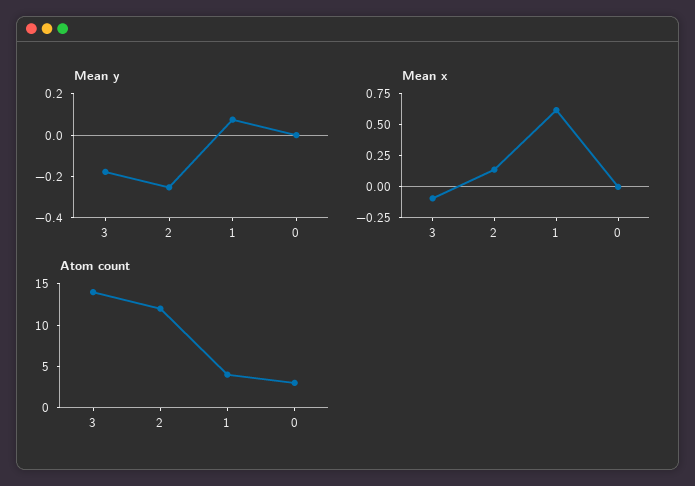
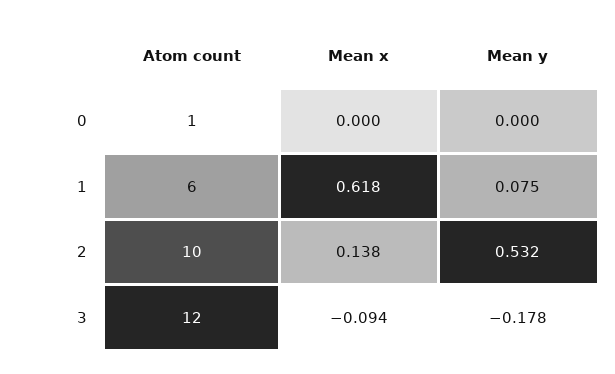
Mean y, 2: -0.25 -> 0.532
Atom count, 3: 14 -> 12
Atom count, 2: 12 -> 10
Atom count, 1: 4 -> 6
Atom count, 0: 3 -> 1

